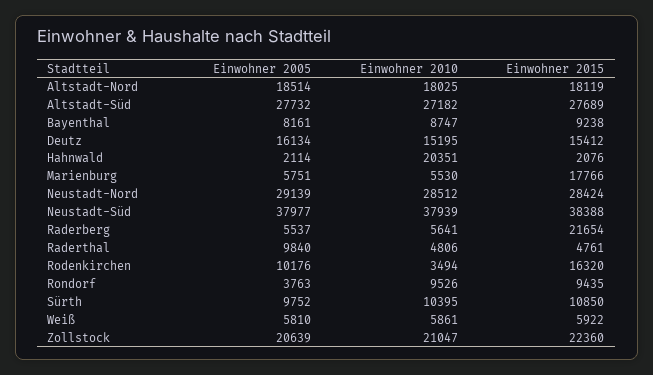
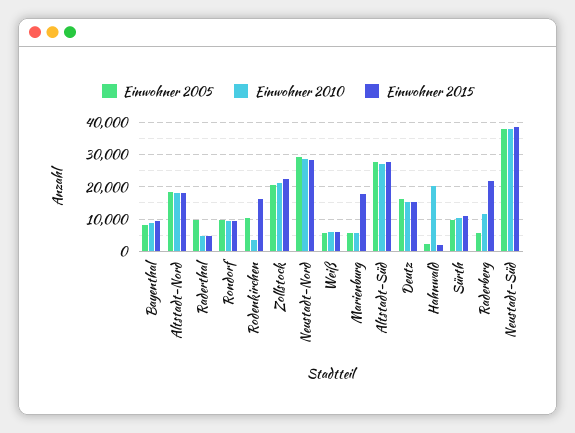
Einwohner 2010, Raderberg: 5641 -> 12000
Einwohner 2005, Rondorf: 3763 -> 10000

